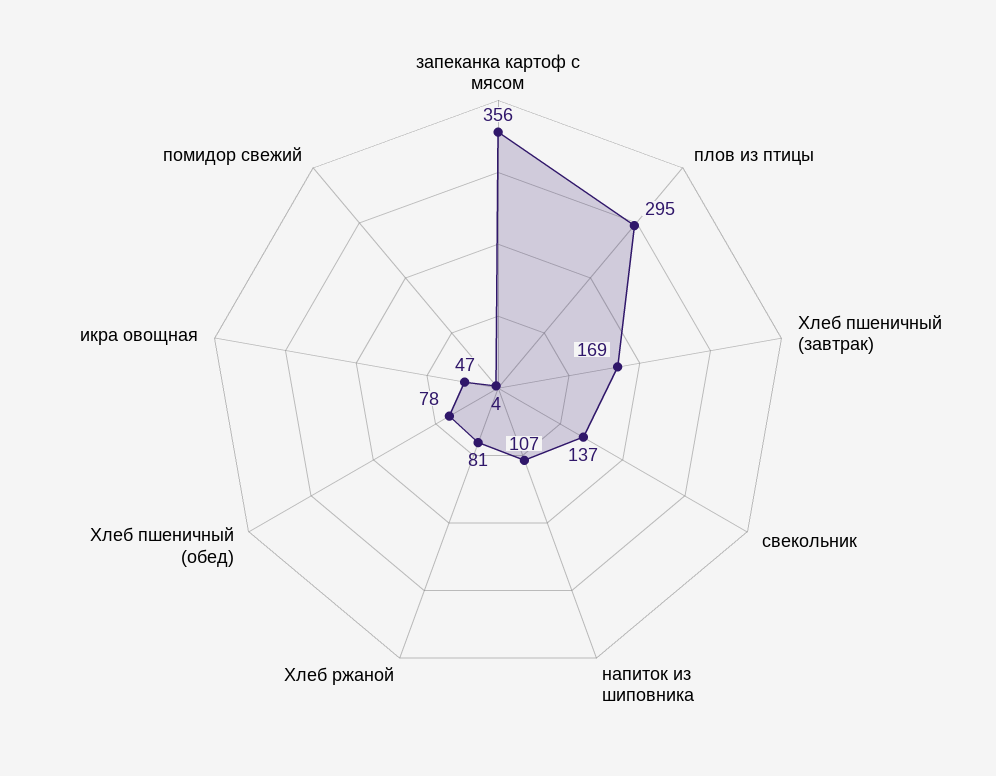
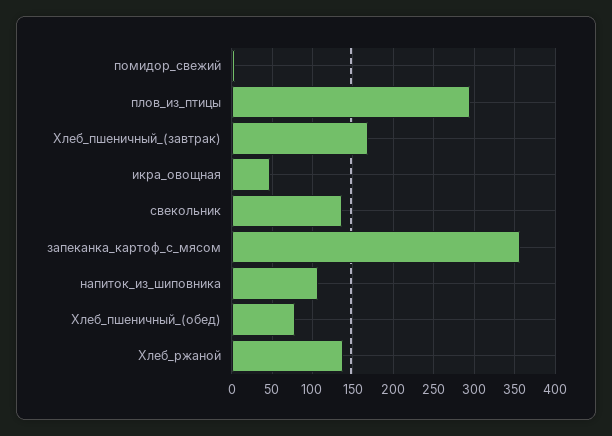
Хлеб ржаной: 81 -> 140

